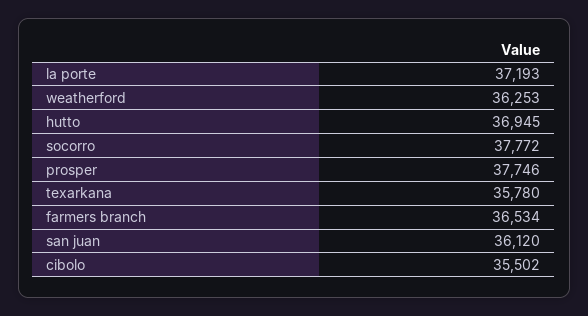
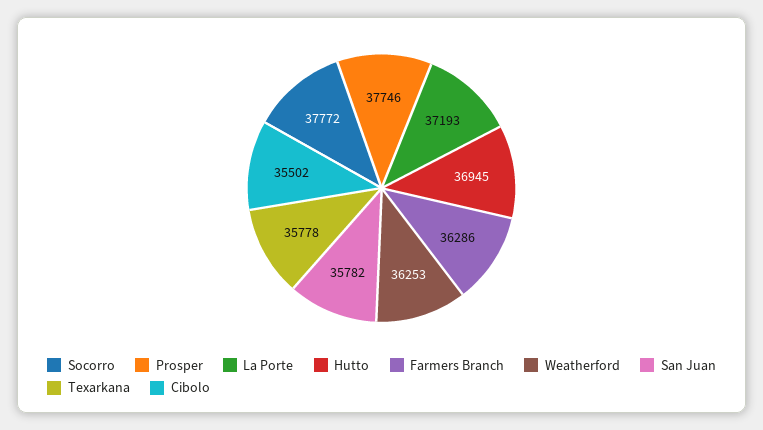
texarkana: 35780 -> 35778
farmers branch: 36534 -> 36286
san juan: 36120 -> 35782

